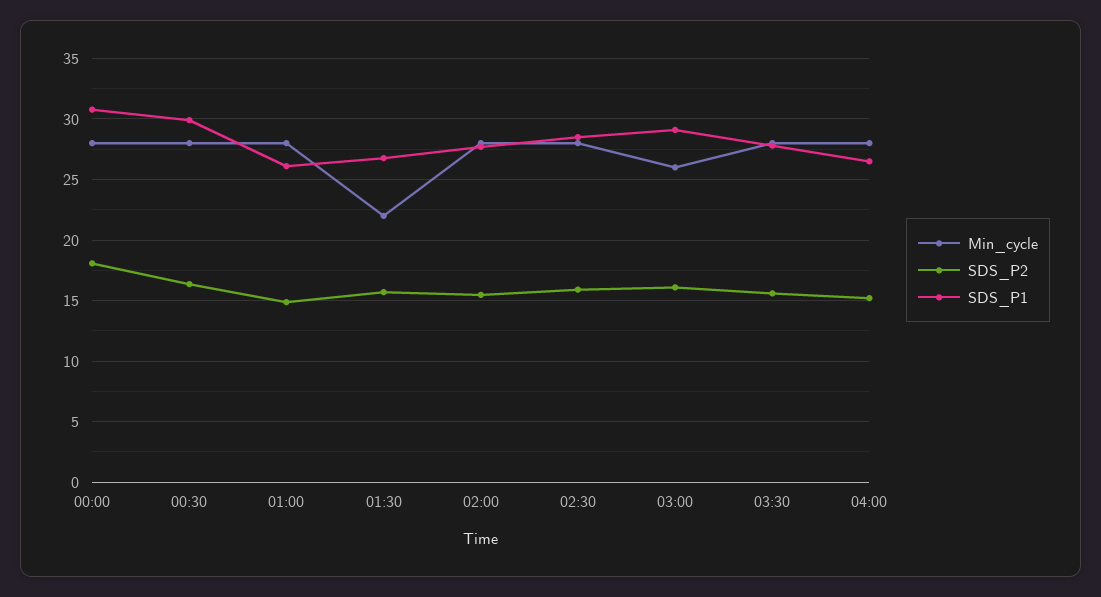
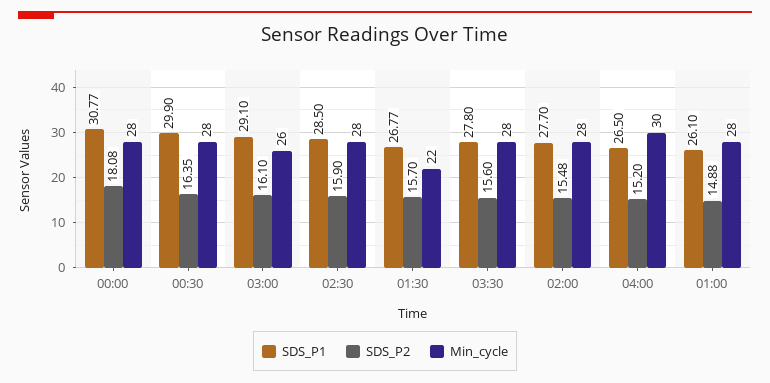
Min_cycle, 04:00: 28 -> 30

